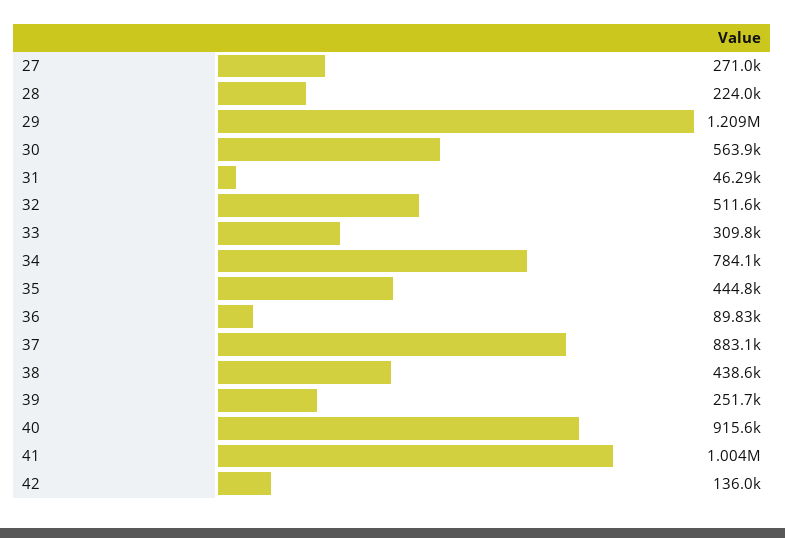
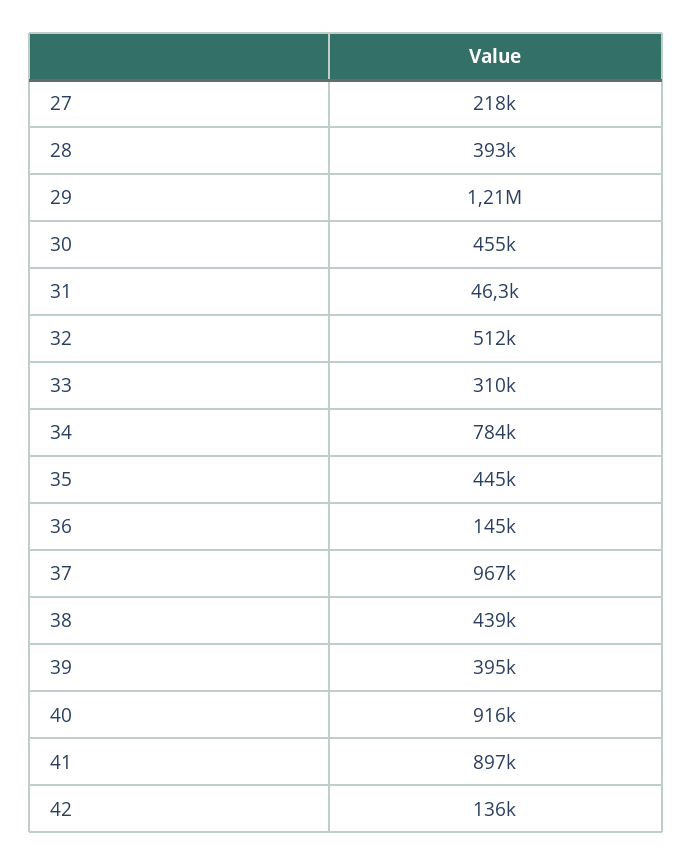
27: 271000 -> 218000
28: 224000 -> 393000
30: 563900 -> 455000
36: 89830 -> 145000
37: 883100 -> 967000
39: 251700 -> 395000
41: 1004000 -> 897000

